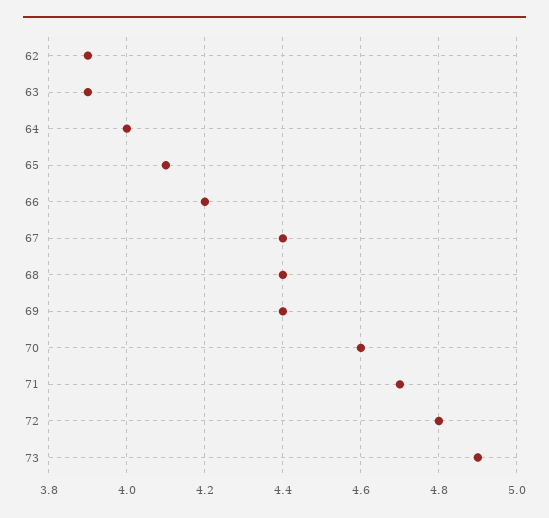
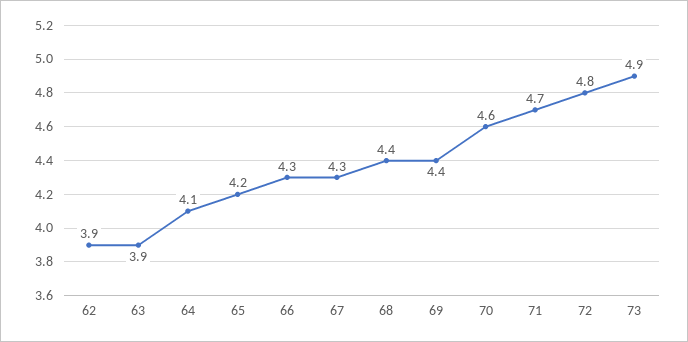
64: 4 -> 4.1
65: 4.1 -> 4.2
66: 4.2 -> 4.3
67: 4.4 -> 4.3

